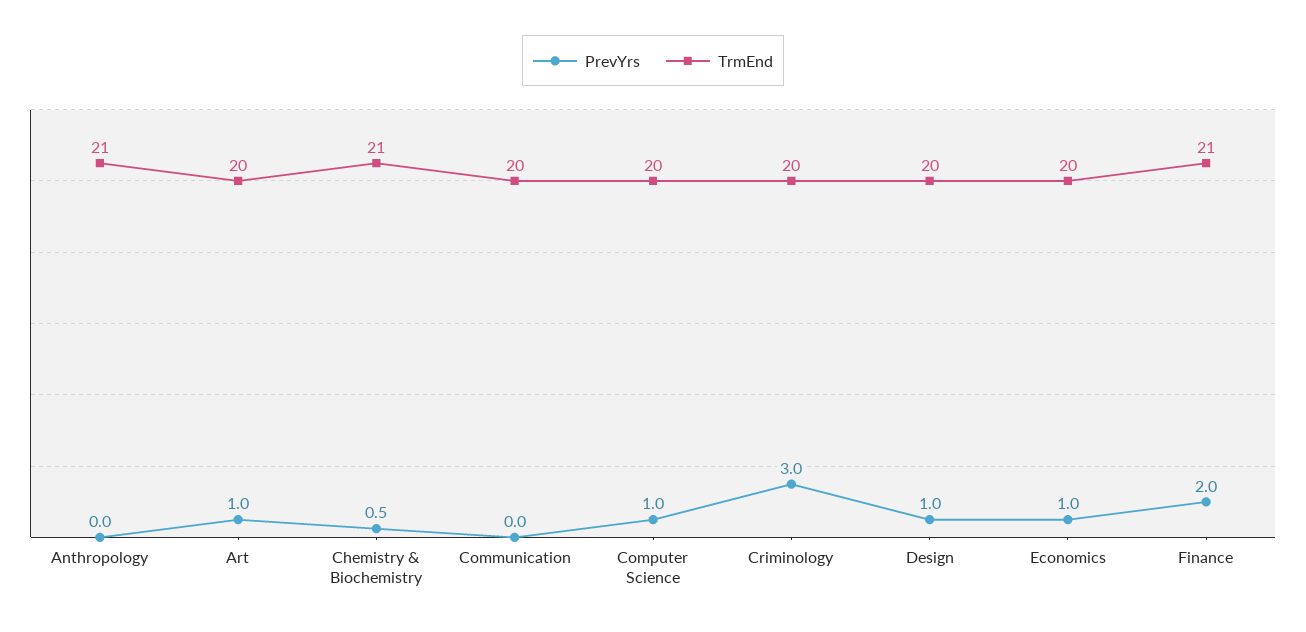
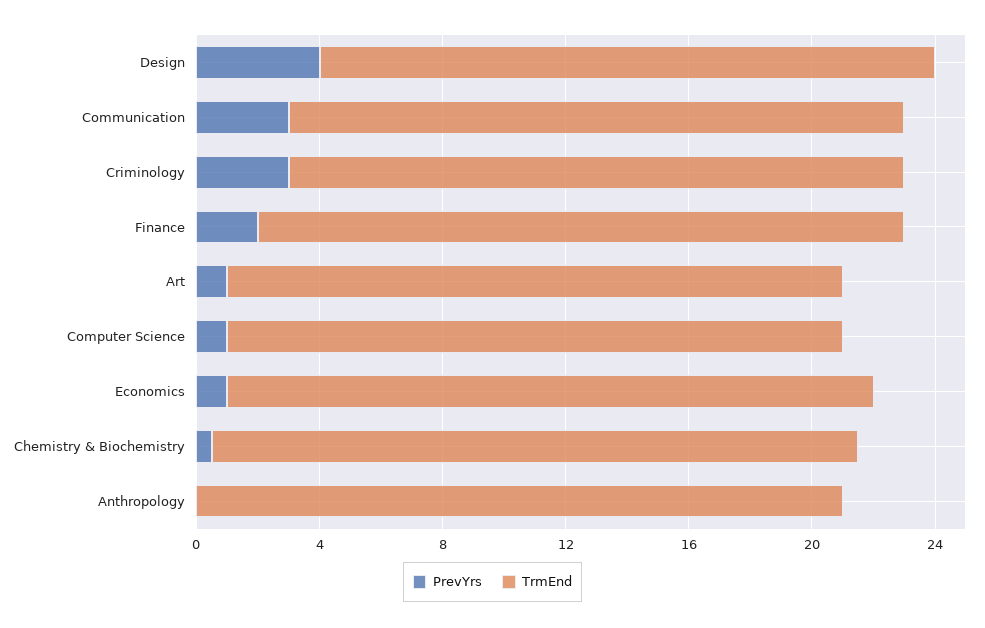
PrevYrs, Communication: 0 -> 3
PrevYrs, Design: 1 -> 4
TrmEnd, Economics: 20 -> 21

